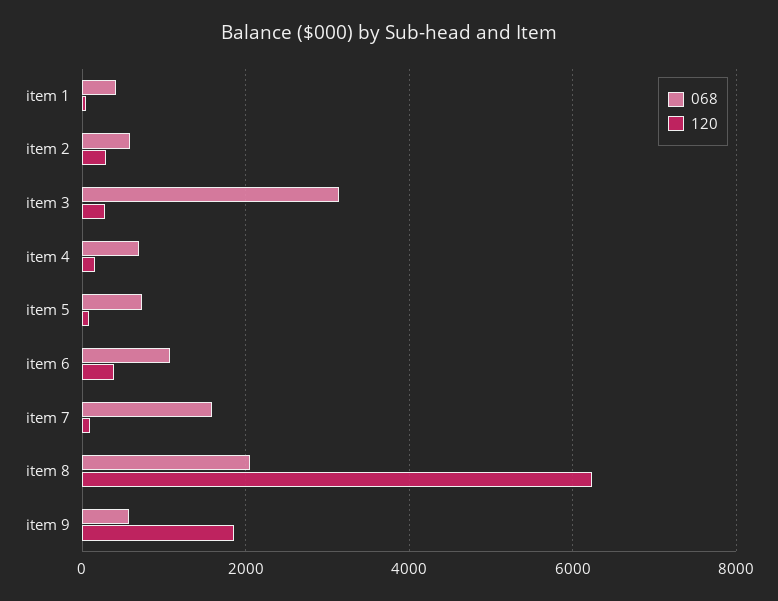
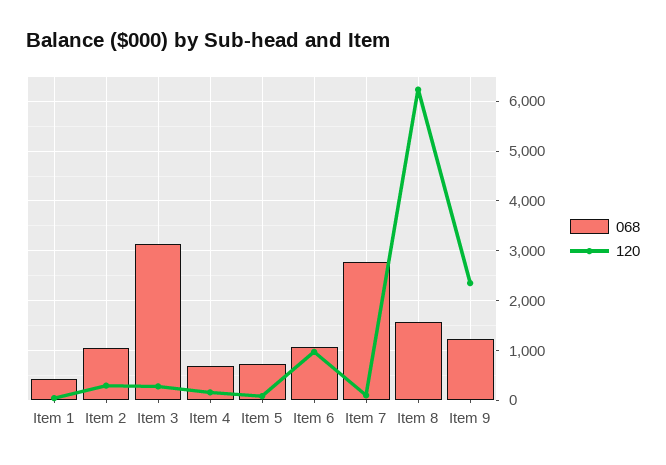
068, item 2: 600 -> 1000
120, item 6: 400 -> 1000
068, item 7: 1600 -> 2800
068, item 8: 2000 -> 1600
068, item 9: 600 -> 1200
120, item 9: 1800 -> 2400

